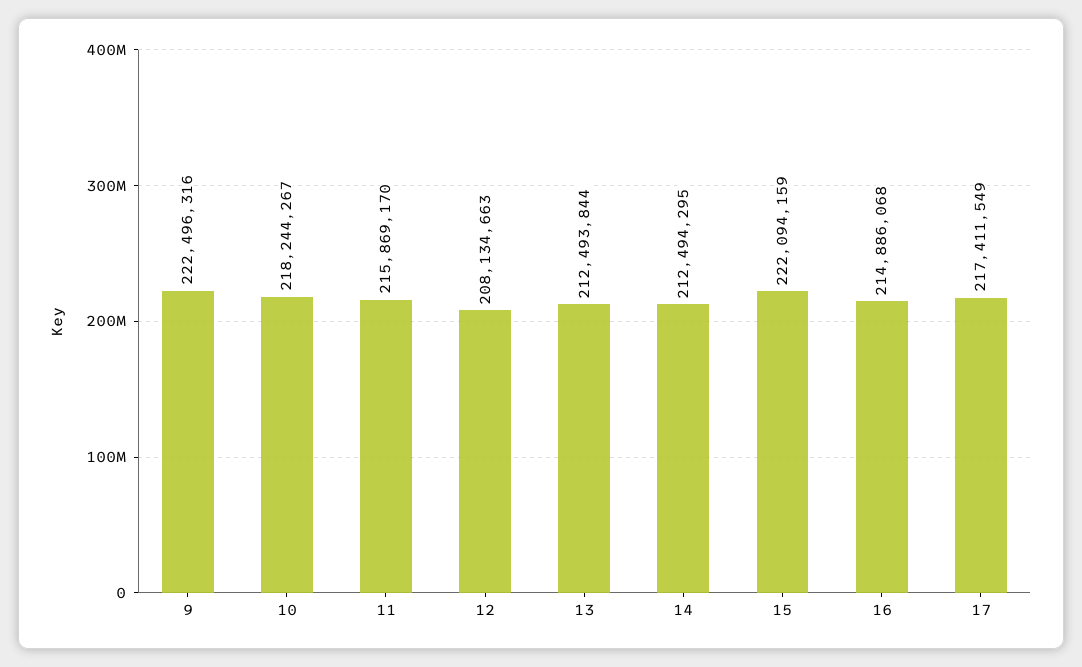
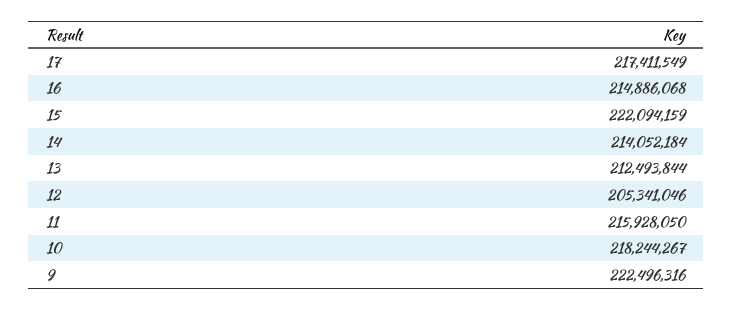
11: 215869170 -> 215928050
12: 208134663 -> 205341046
14: 212494295 -> 214052184

